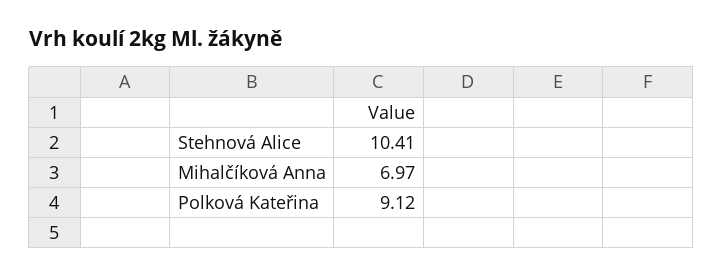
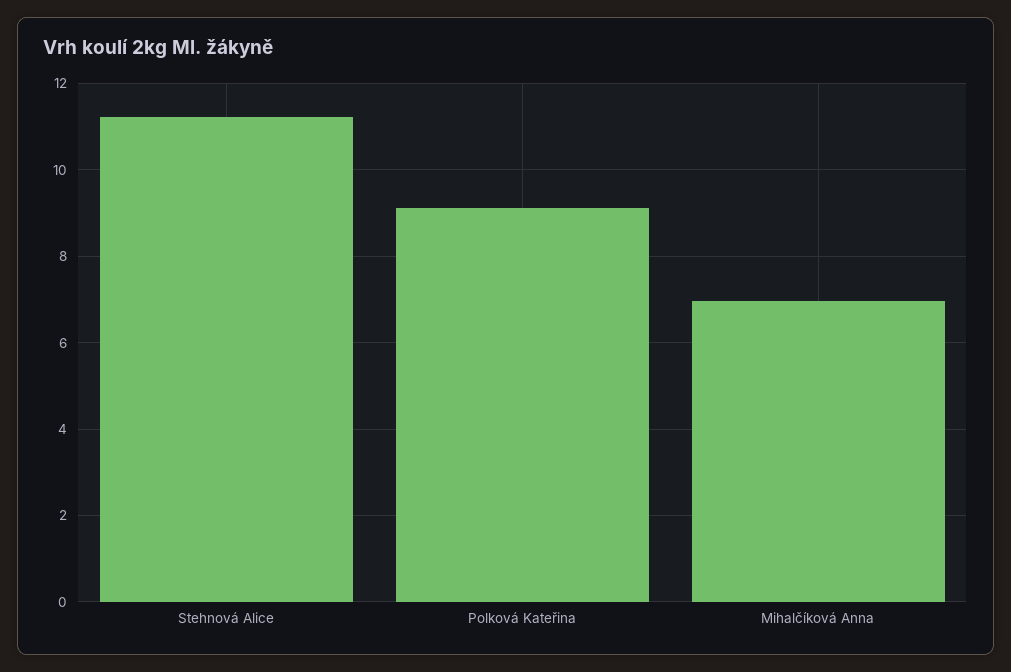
Stehnová Alice: 10.41 -> 11.2

